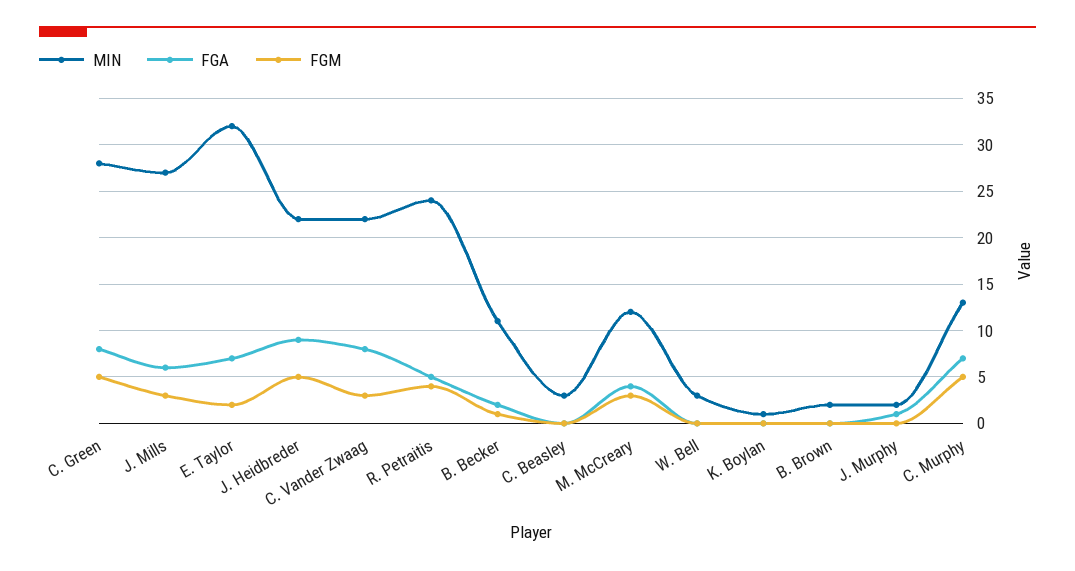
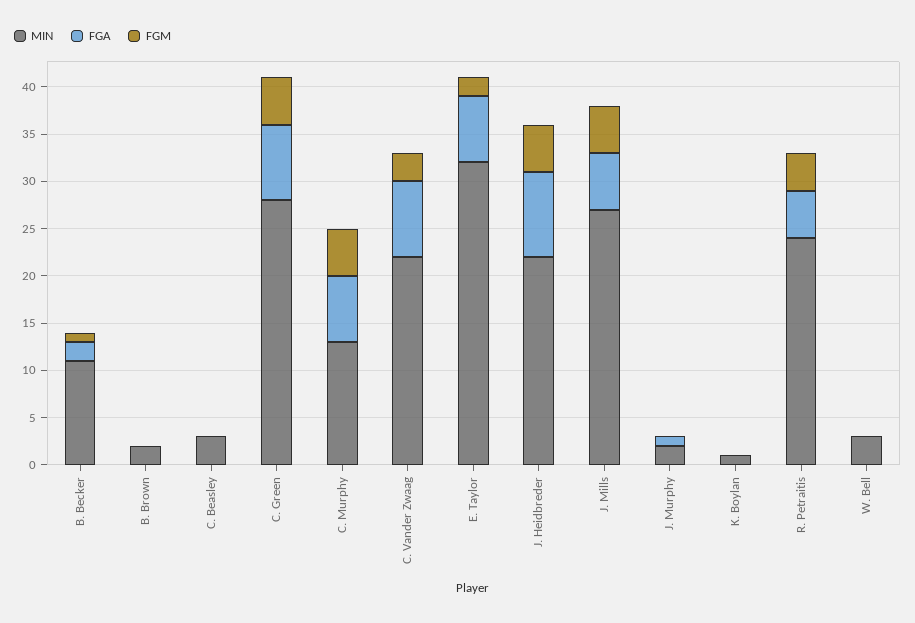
FGM, J. Mills: 3 -> 5
MIN, M. McCreary: 12 -> none
FGA, M. McCreary: 4 -> none
FGM, M. McCreary: 3 -> none

